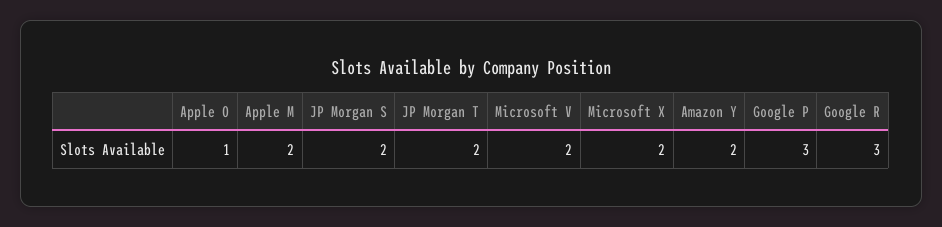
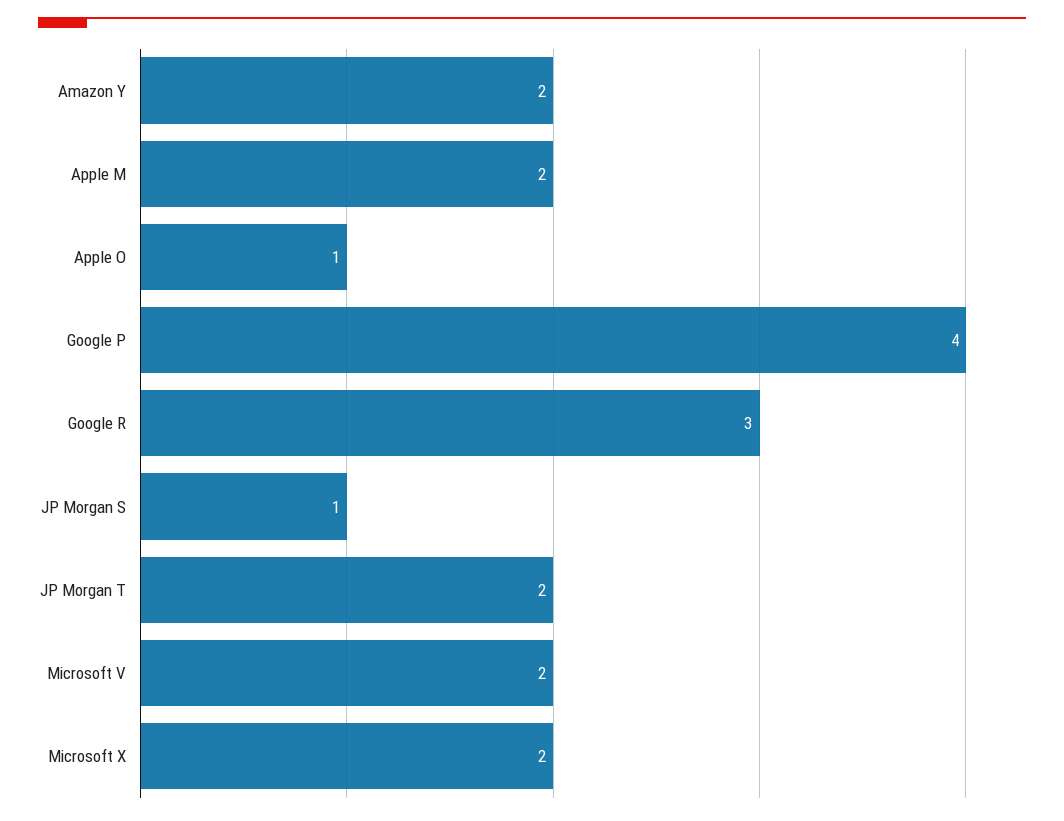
JP Morgan S: 2 -> 1
Google P: 3 -> 4

